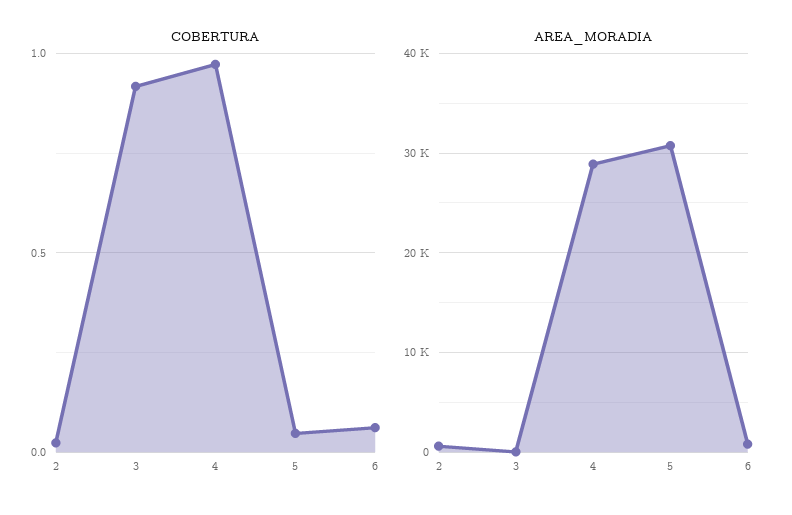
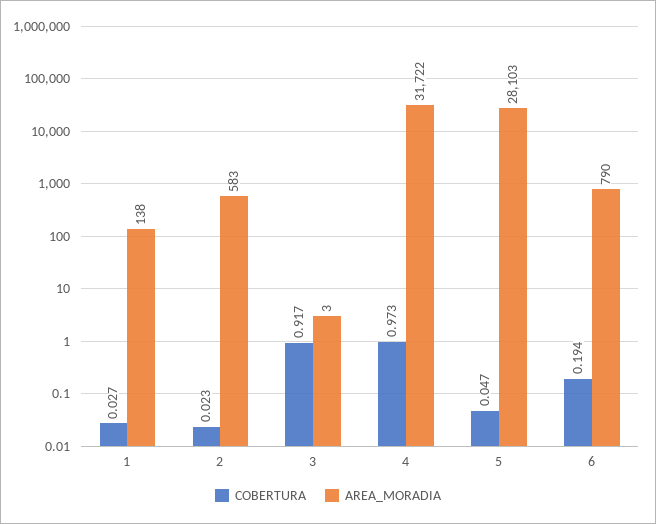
COBERTURA, 6: 0.05 -> 0.194
AREA_MORADIA, 4: 29000 -> 31722
AREA_MORADIA, 5: 31000 -> 28103
COBERTURA, 1: none -> 0.027
AREA_MORADIA, 1: none -> 138

